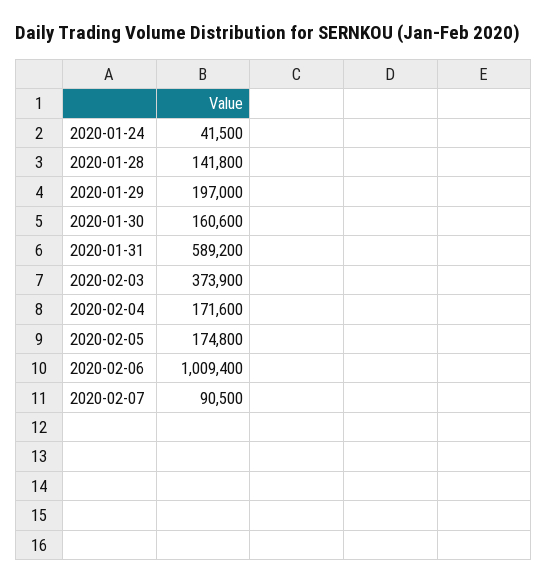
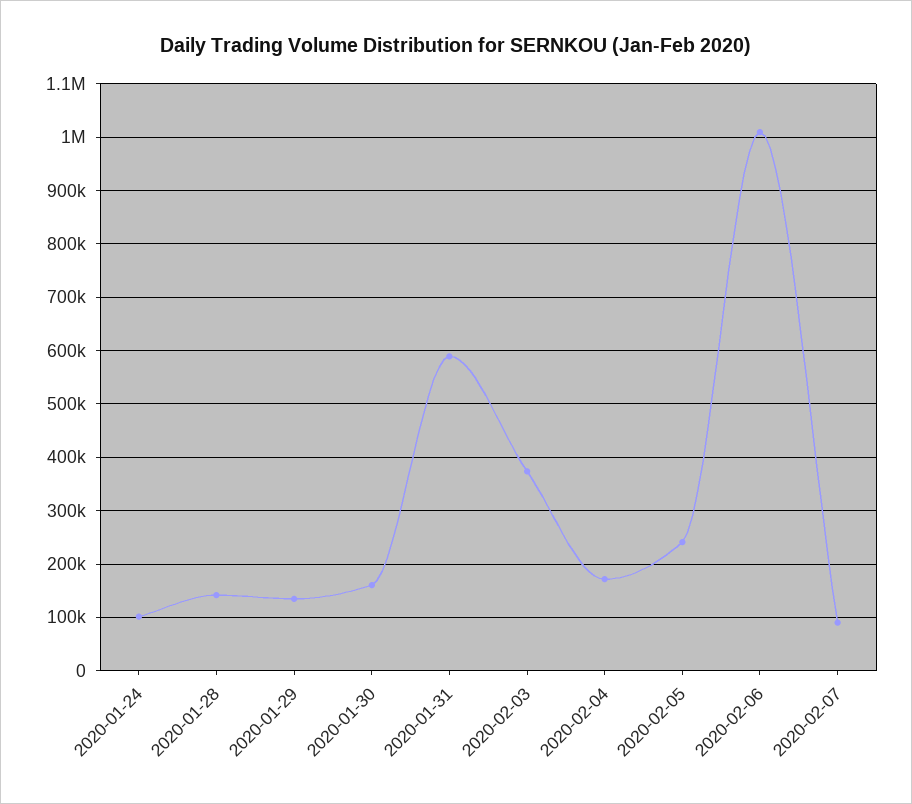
2020-01-24: 41500 -> 100000
2020-01-29: 197000 -> 140000
2020-02-05: 174800 -> 240000

